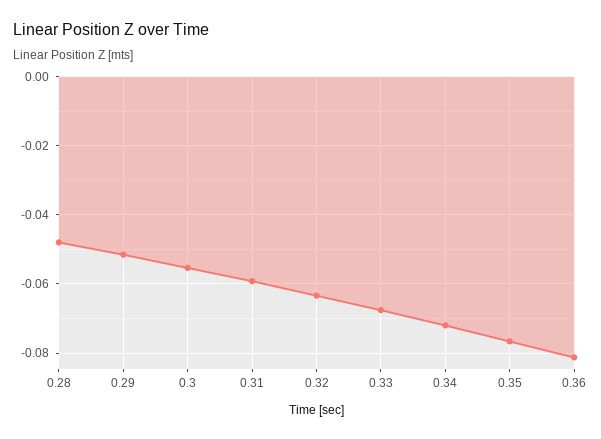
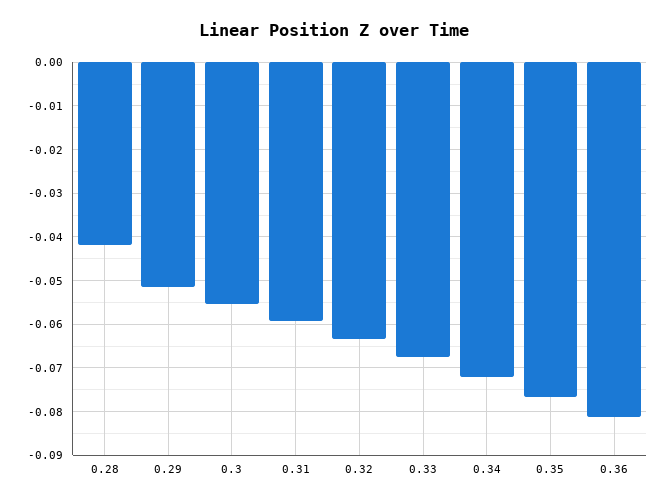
0.28: -0.048 -> -0.042

